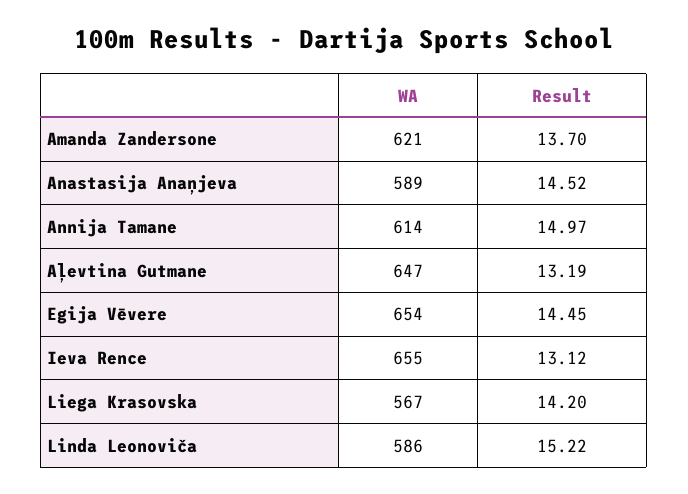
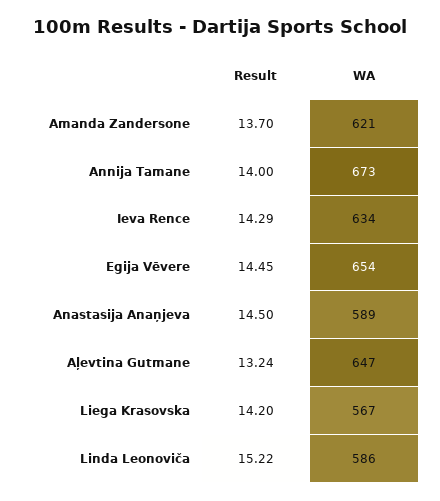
Result, Anastasija Anaņjeva: 14.52 -> 14.5
WA, Annija Tamane: 614 -> 673
Result, Annija Tamane: 14.97 -> 14
Result, Aļevtina Gutmane: 13.19 -> 13.24
WA, Ieva Rence: 655 -> 634
Result, Ieva Rence: 13.12 -> 14.29

